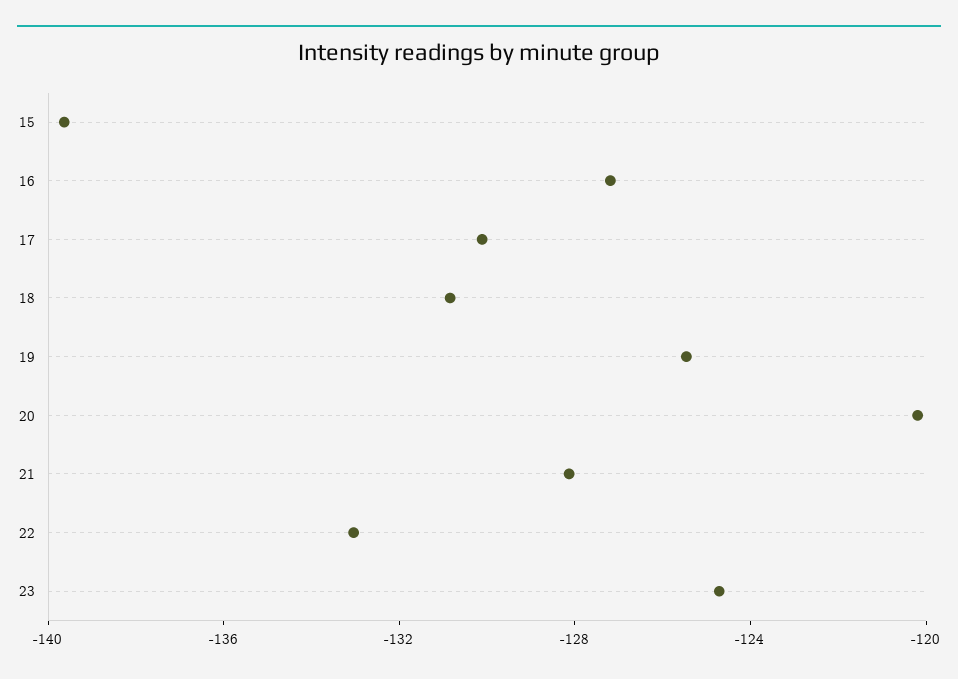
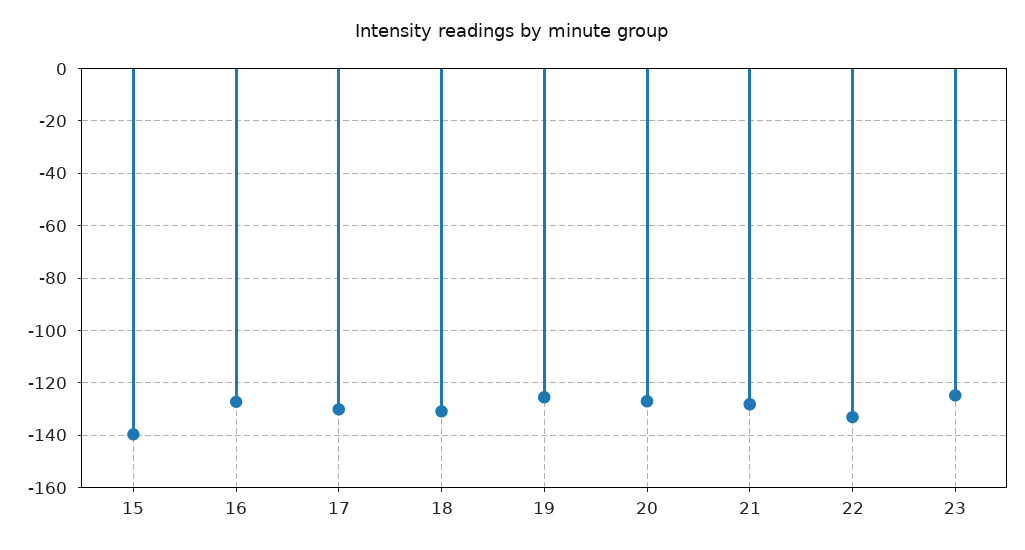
20: -120 -> -127.5

